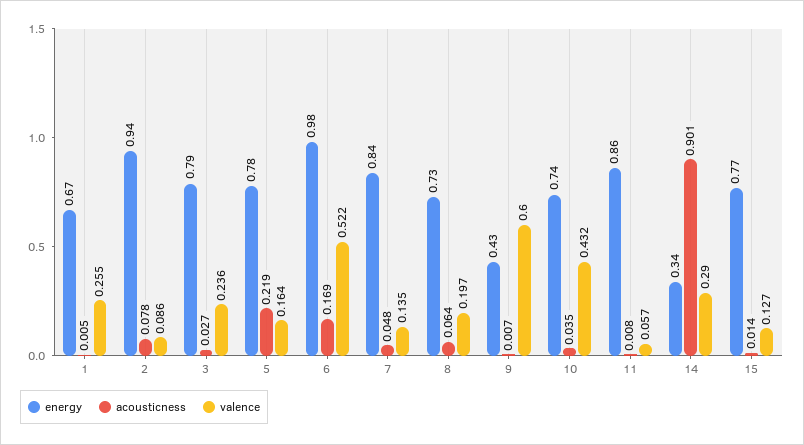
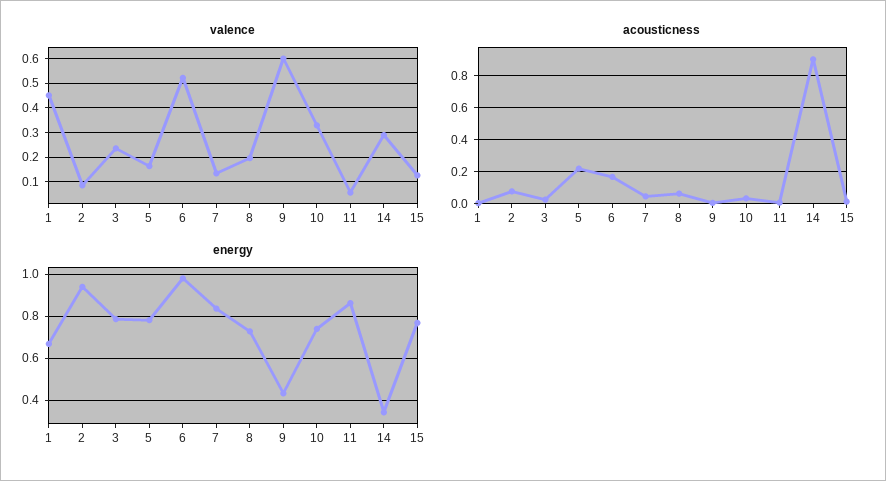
valence, 1: 0.255 -> 0.45
valence, 10: 0.432 -> 0.325

